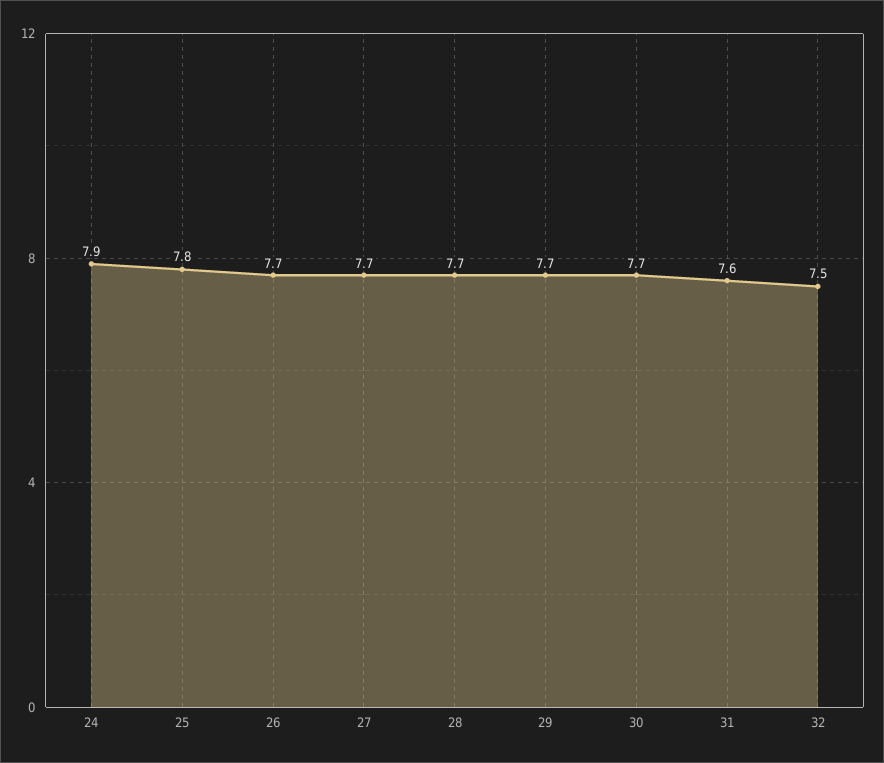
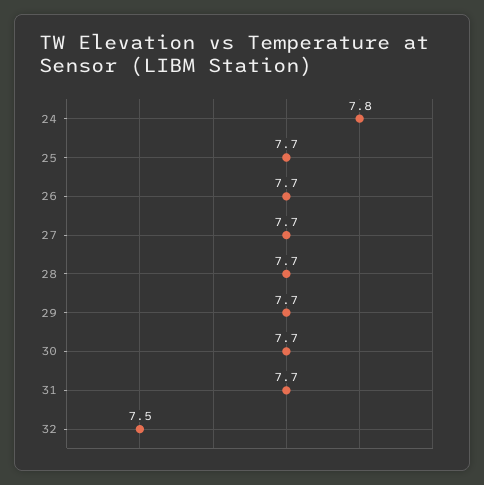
24: 7.9 -> 7.8
25: 7.8 -> 7.7
31: 7.6 -> 7.7

